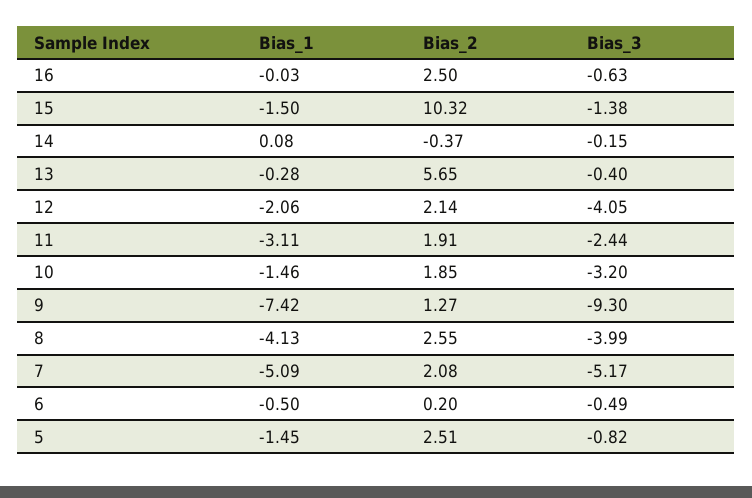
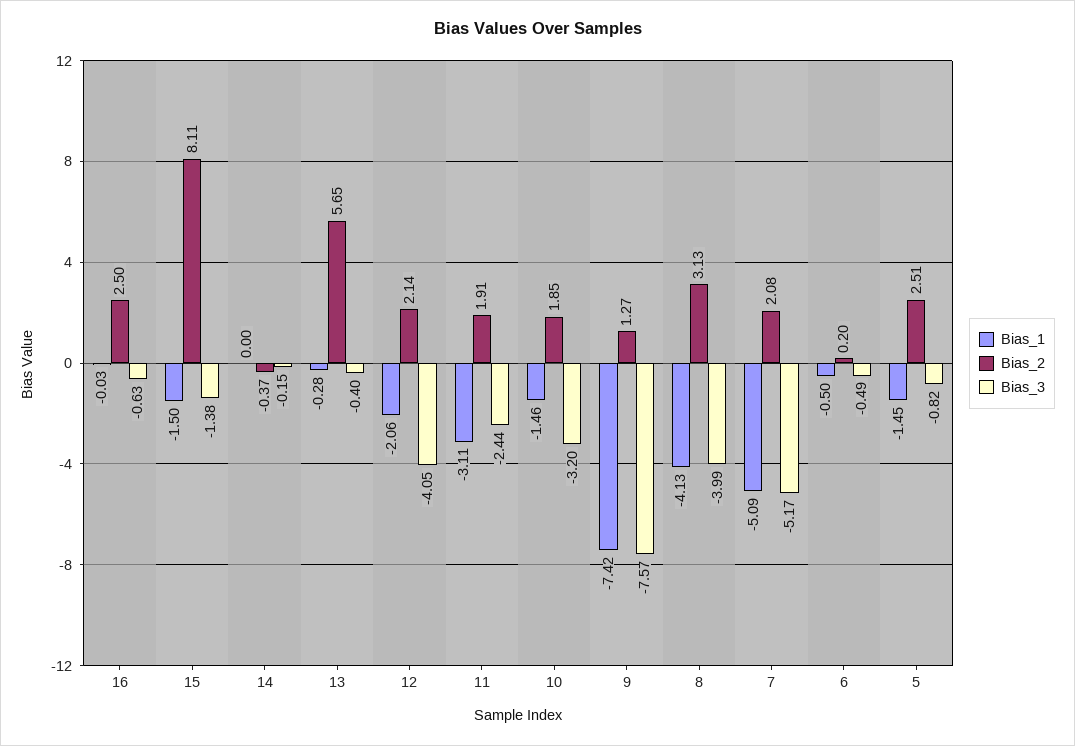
Bias_2, 15: 10.32 -> 8.11
Bias_1, 14: 0.08 -> 0
Bias_3, 9: -9.3 -> -7.57
Bias_2, 8: 2.55 -> 3.13

